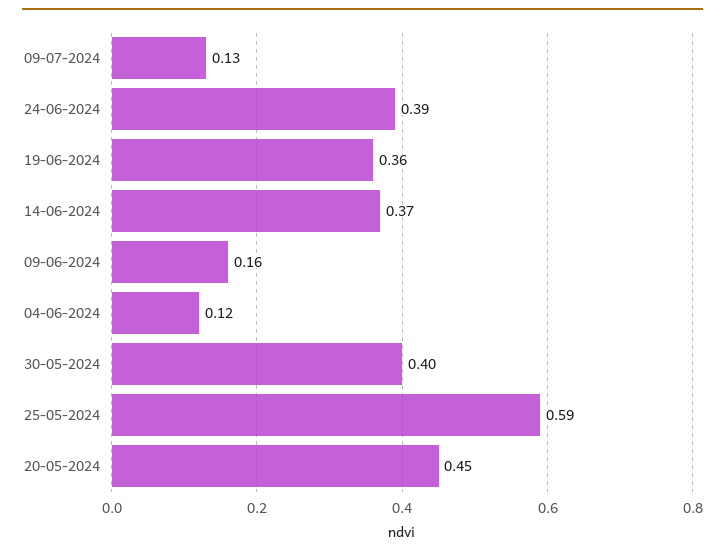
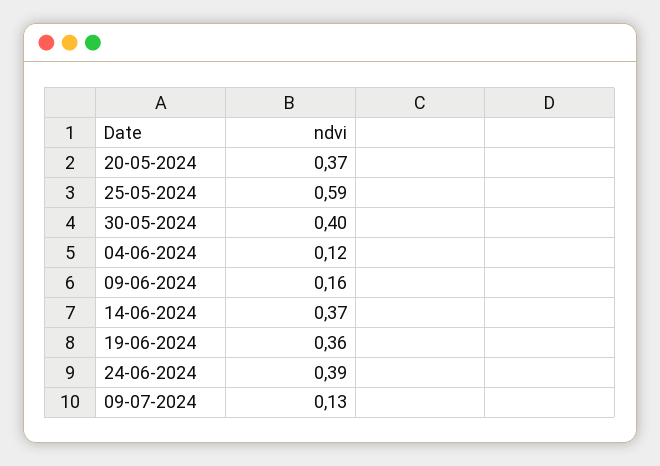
20-05-2024: 0.45 -> 0.37

